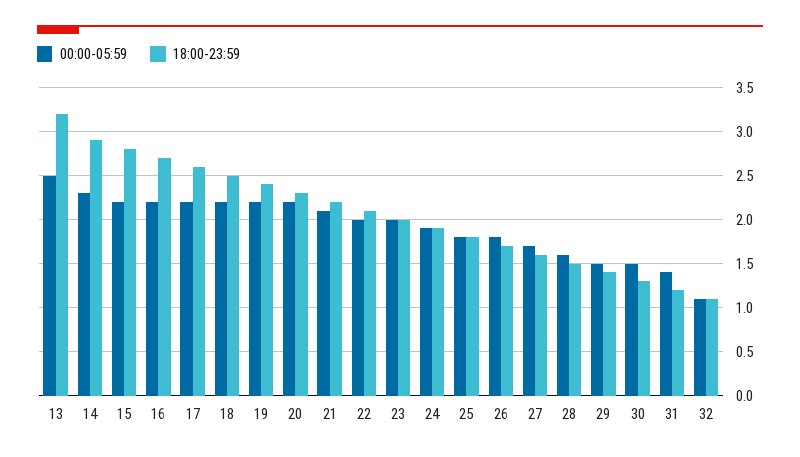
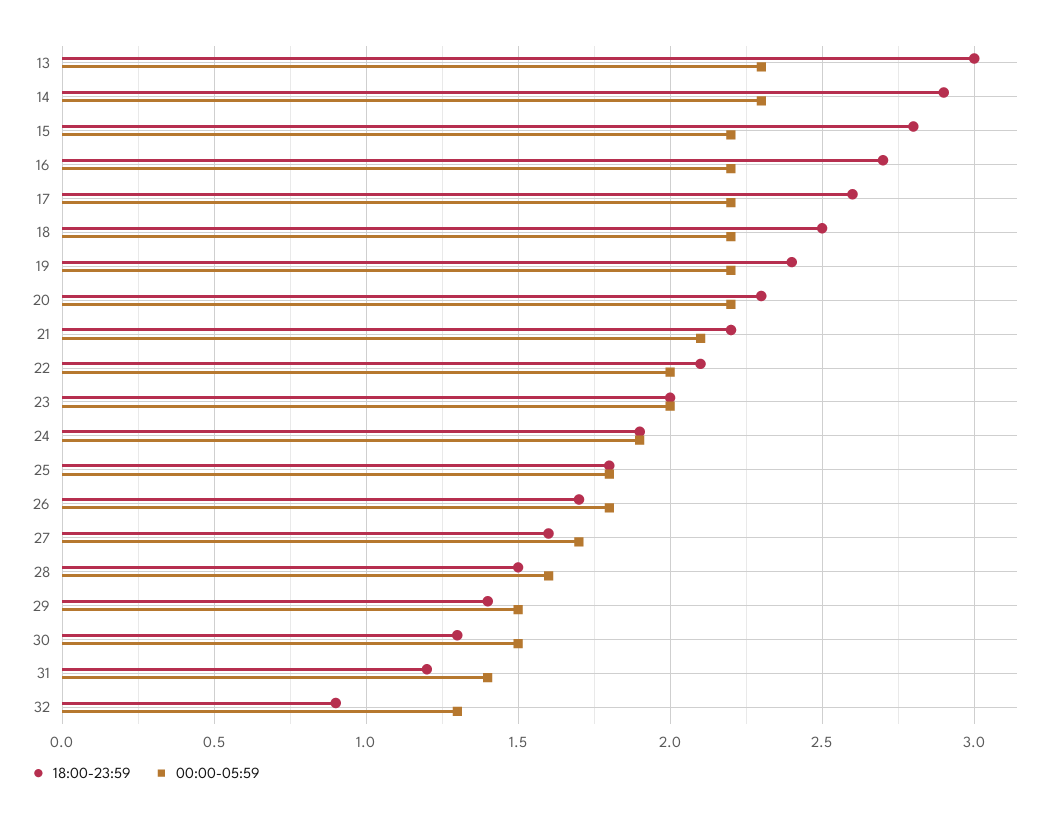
00:00-05:59, 13: 2.5 -> 2.3
18:00-23:59, 13: 3.2 -> 3
00:00-05:59, 32: 1.1 -> 1.3
18:00-23:59, 32: 1.1 -> 0.9

